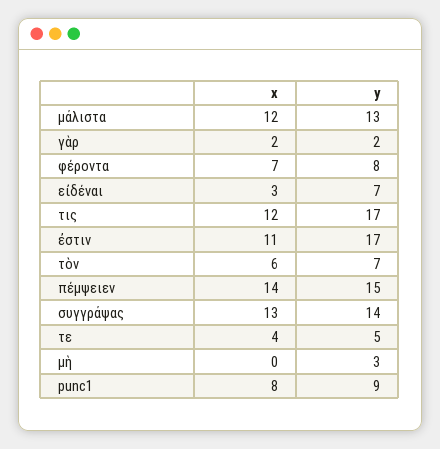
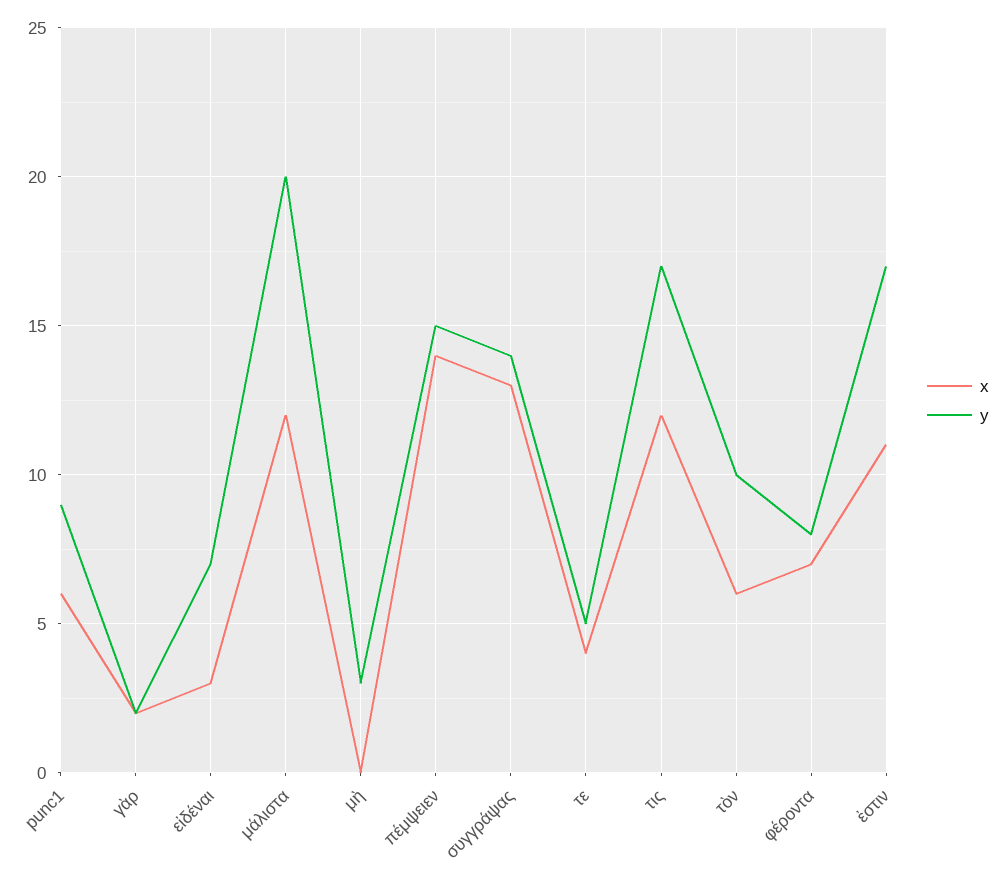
y, μάλιστα: 13 -> 20
y, τὸν: 7 -> 10
x, punc1: 8 -> 6

